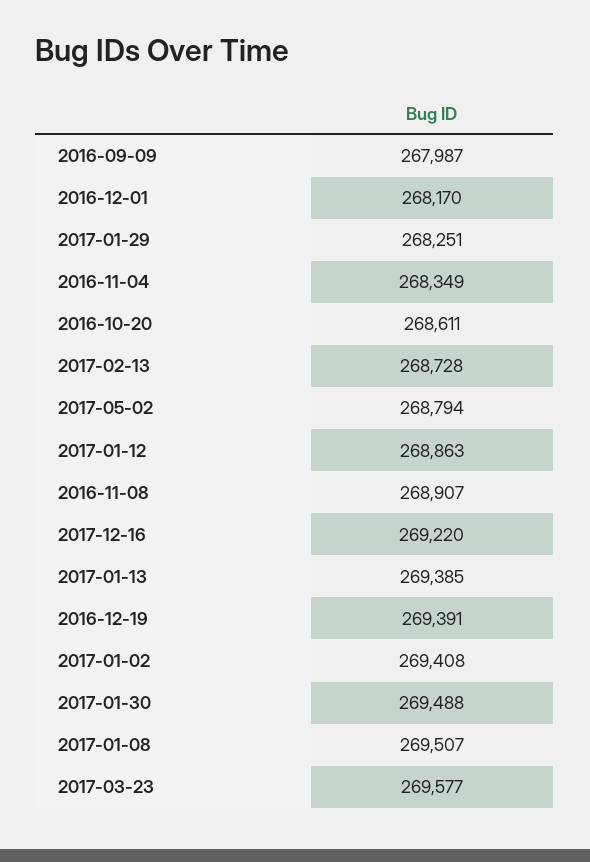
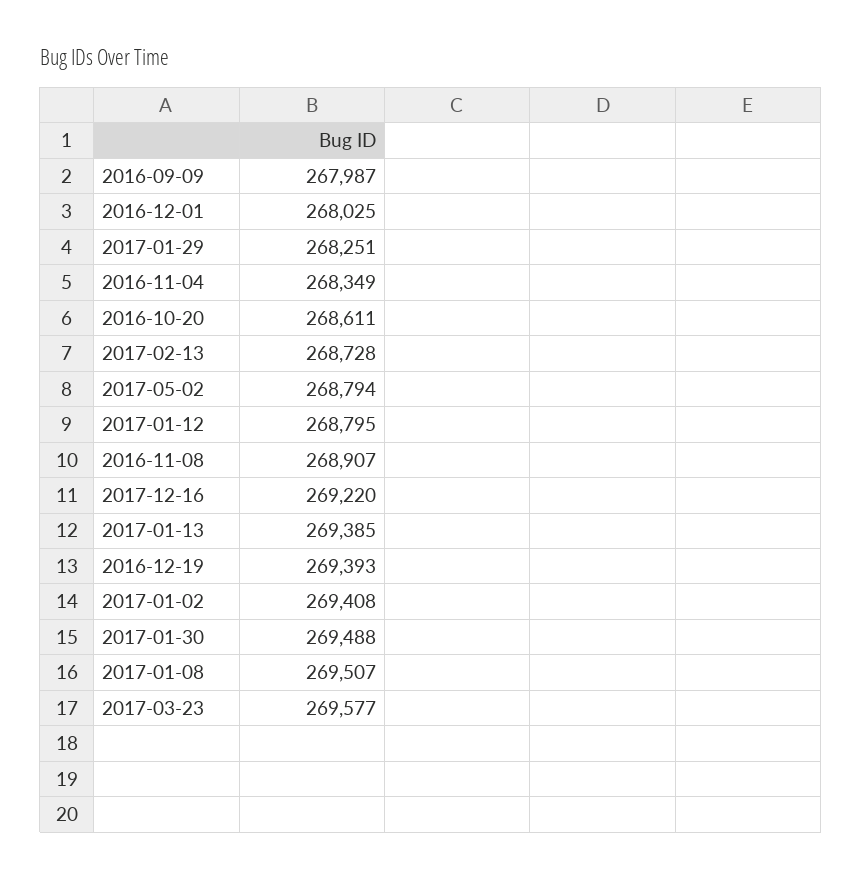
2016-12-01: 268170 -> 268025
2017-01-12: 268863 -> 268795
2016-12-19: 269391 -> 269393

